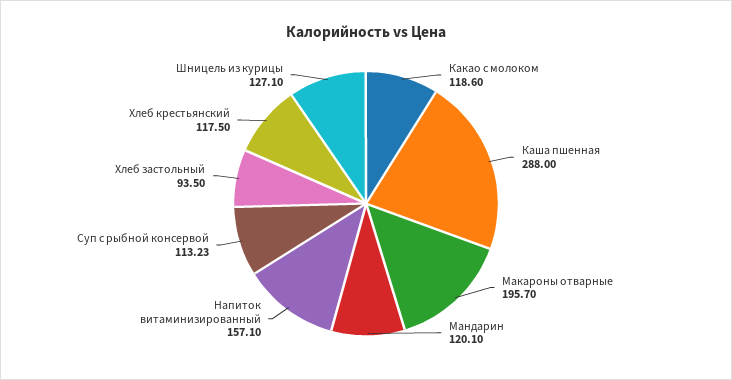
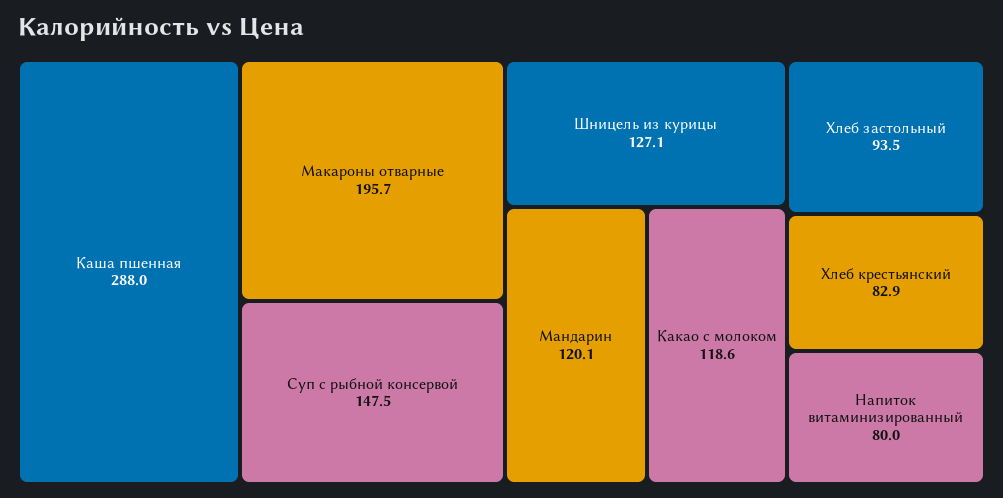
Напиток витаминизированный: 157.1 -> 80
Суп с рыбной консервой: 113.23 -> 147.5
Хлеб крестьянский: 117.5 -> 82.9

